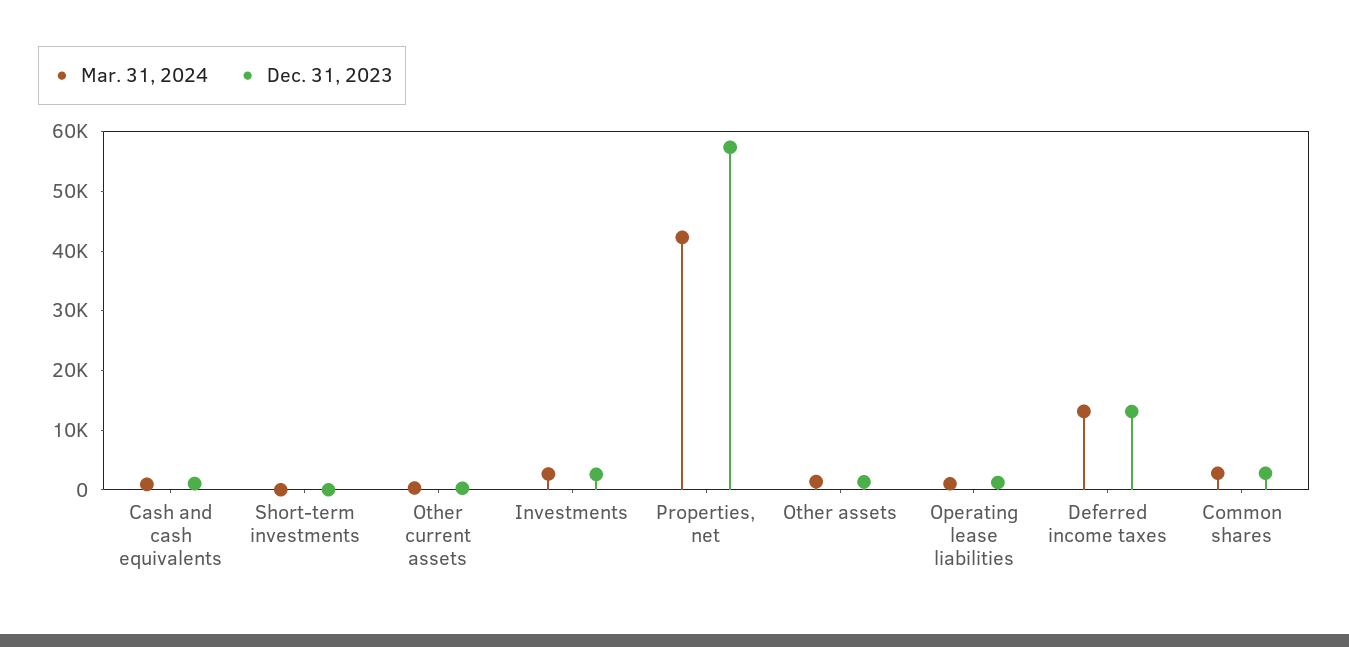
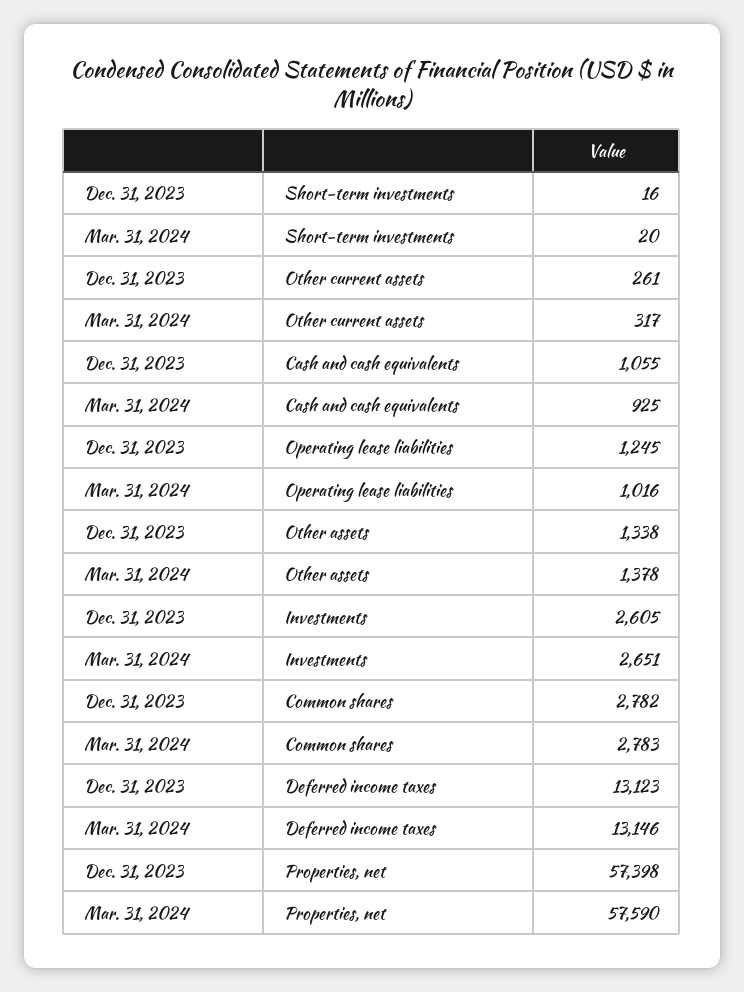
Mar. 31, 2024, Properties, net: 42000 -> 57590

